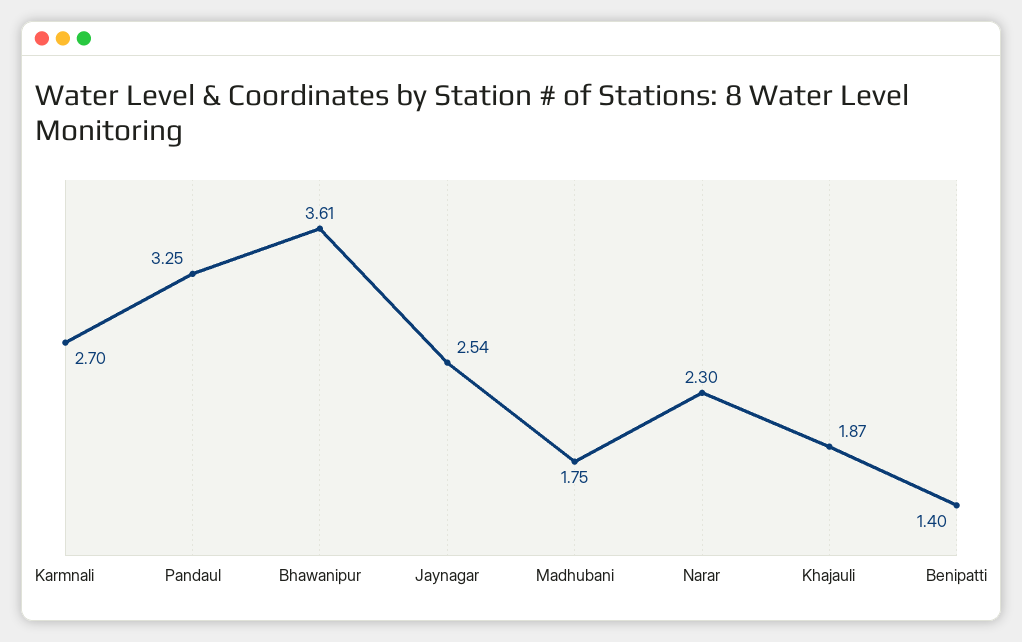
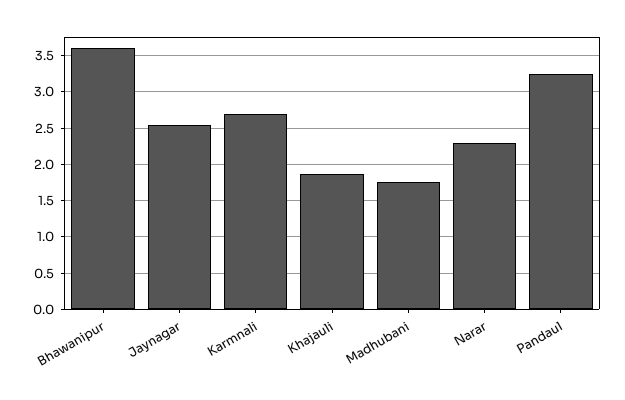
Benipatti: 1.4 -> none

